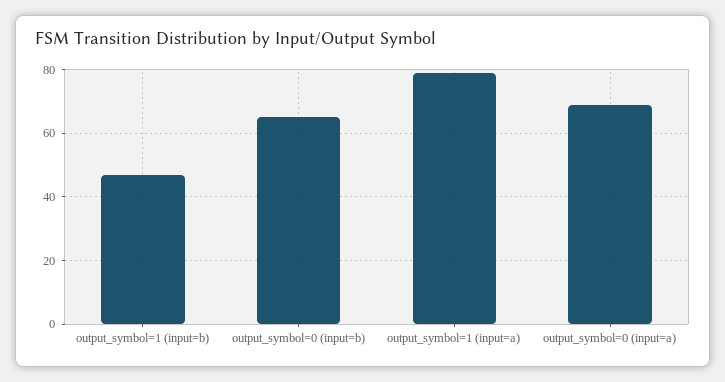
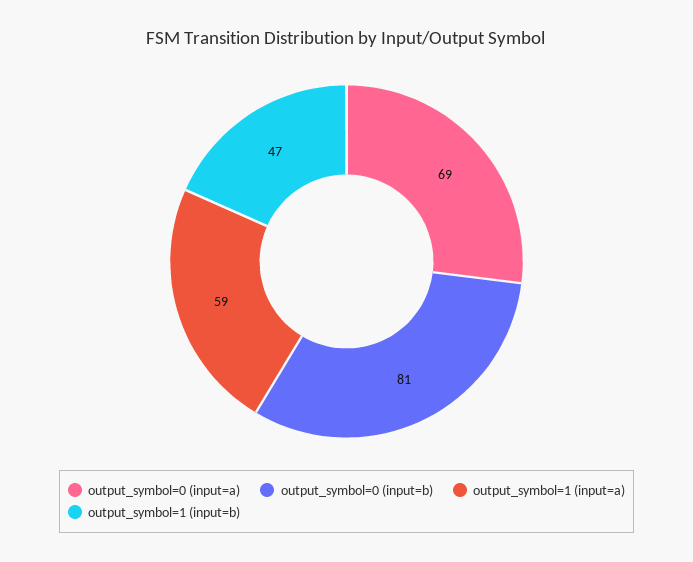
output_symbol=0 (input=b): 65 -> 81
output_symbol=1 (input=a): 80 -> 59

